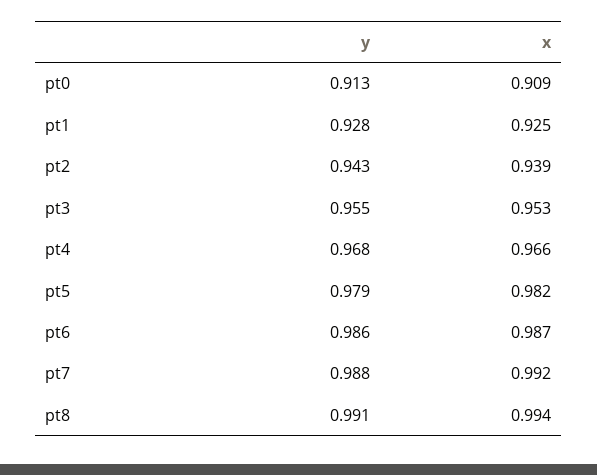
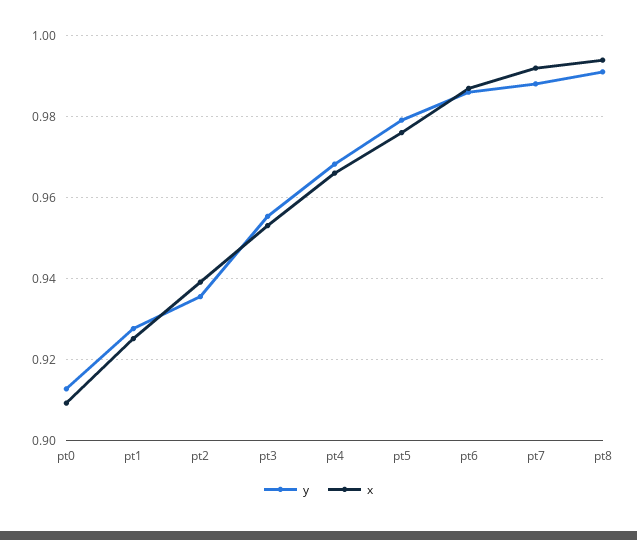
y, pt2: 0.943 -> 0.936
x, pt5: 0.982 -> 0.976

